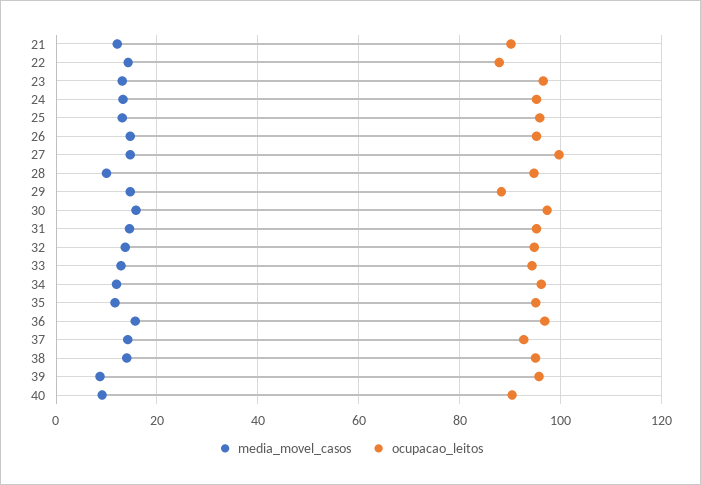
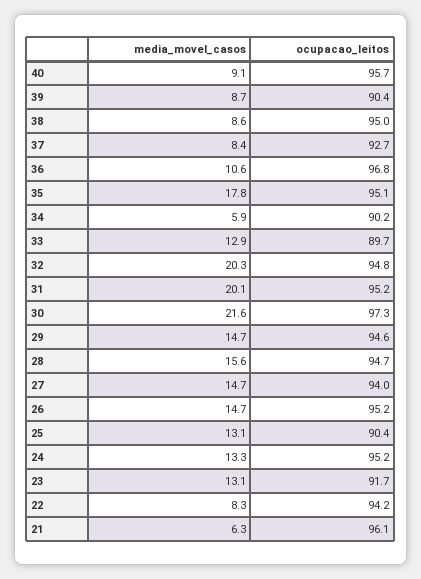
media_movel_casos, 21: 12 -> 6.3
ocupacao_leitos, 21: 90 -> 96.1
media_movel_casos, 22: 14 -> 8.3
ocupacao_leitos, 22: 88 -> 94.2
ocupacao_leitos, 23: 96 -> 91.7
ocupacao_leitos, 25: 96 -> 90.4
ocupacao_leitos, 27: 100 -> 94
media_movel_casos, 28: 10 -> 15.6
ocupacao_leitos, 29: 88 -> 94.6
media_movel_casos, 30: 16 -> 21.6
media_movel_casos, 31: 14 -> 20.1
media_movel_casos, 32: 14 -> 20.3
ocupacao_leitos, 33: 94 -> 89.7
media_movel_casos, 34: 12 -> 5.9
ocupacao_leitos, 34: 96 -> 90.2
media_movel_casos, 35: 12 -> 17.8
media_movel_casos, 36: 16 -> 10.6
media_movel_casos, 37: 14 -> 8.4
media_movel_casos, 38: 14 -> 8.6
ocupacao_leitos, 39: 96 -> 90.4
ocupacao_leitos, 40: 90 -> 95.7

